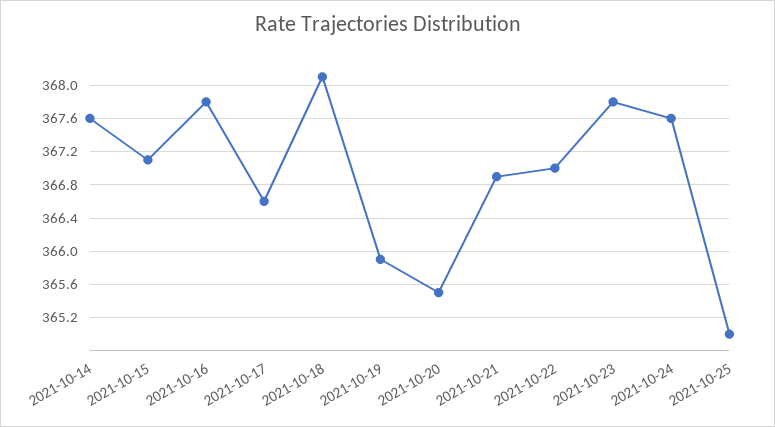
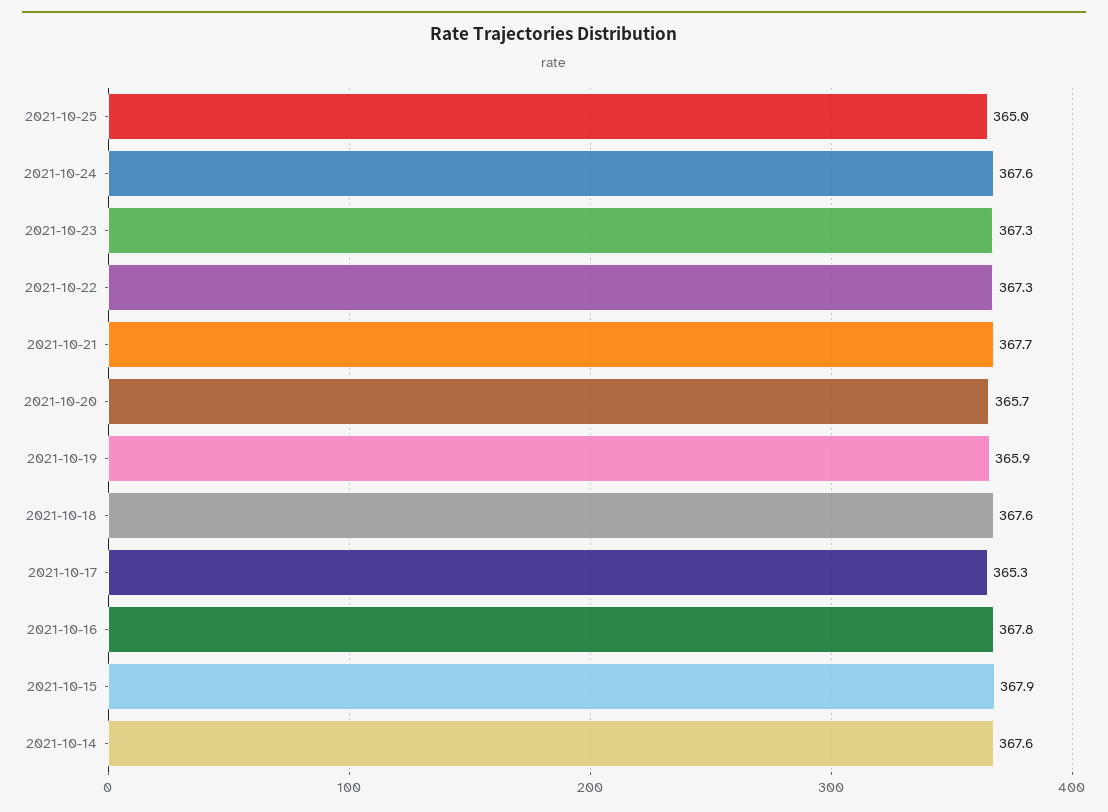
2021-10-15: 367.1 -> 367.9
2021-10-17: 366.6 -> 365.3
2021-10-18: 368.1 -> 367.6
2021-10-20: 365.5 -> 365.7
2021-10-21: 366.9 -> 367.7
2021-10-22: 367 -> 367.3
2021-10-23: 367.8 -> 367.3

